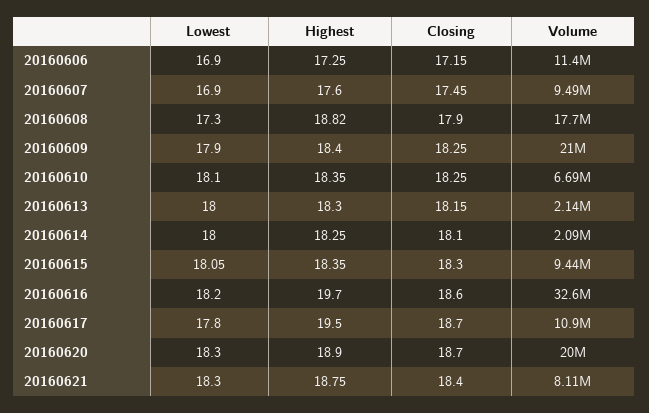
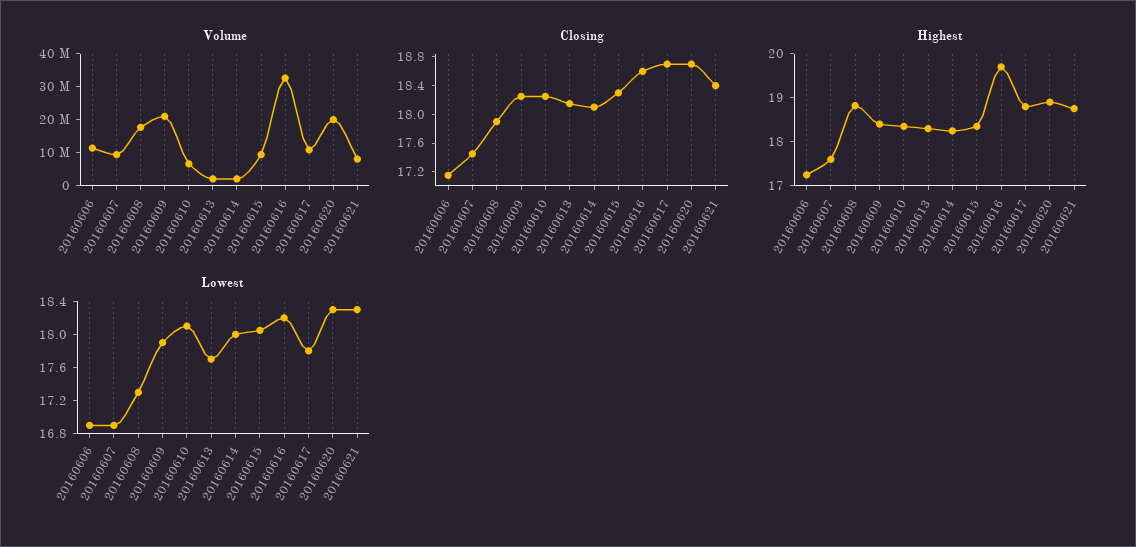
Lowest, 20160613: 18 -> 17.7
Highest, 20160617: 19.5 -> 18.8

